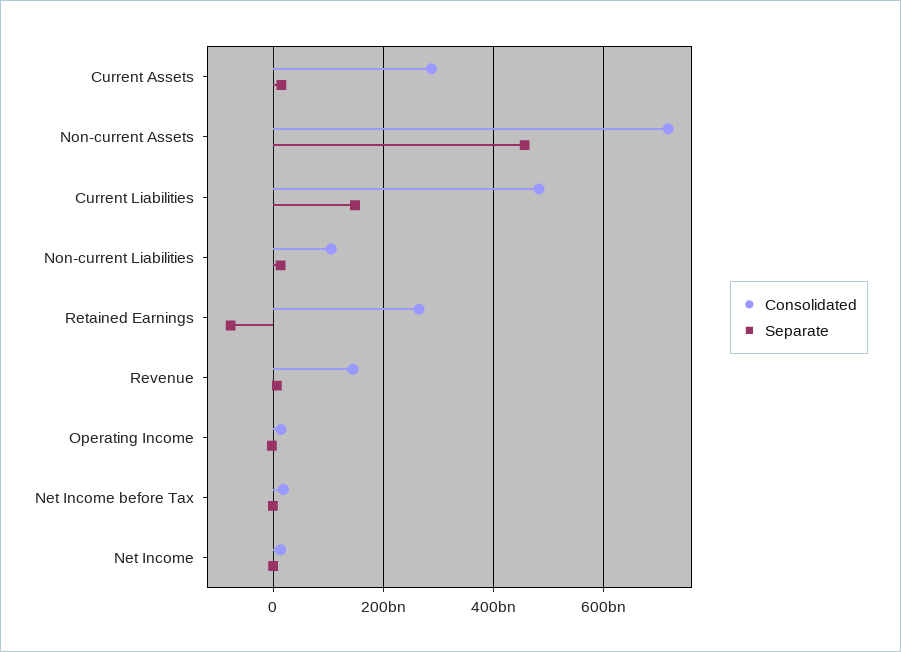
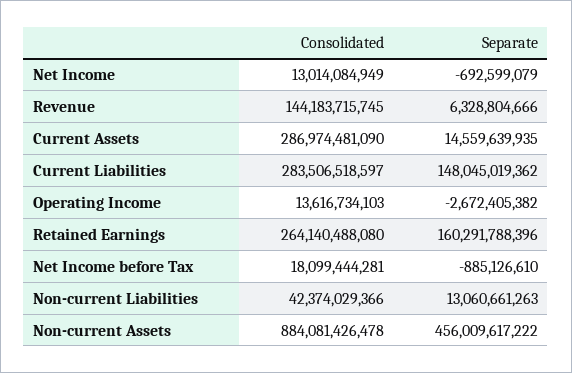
Consolidated, Non-current Assets: 720000000000 -> 884081426478
Consolidated, Current Liabilities: 480000000000 -> 283506518597
Consolidated, Non-current Liabilities: 100000000000 -> 42374029366
Separate, Retained Earnings: -80000000000 -> 160291788396

